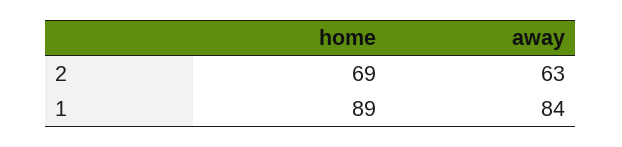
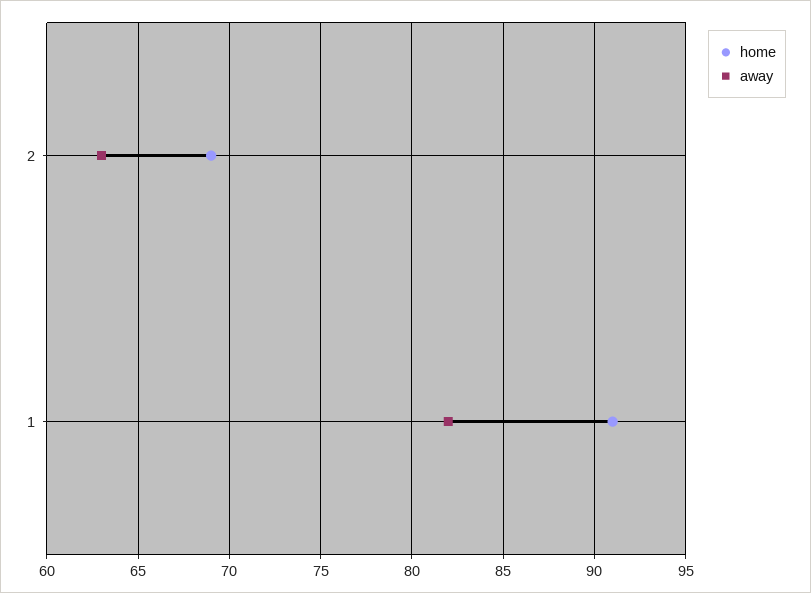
home, 1: 89 -> 91
away, 1: 84 -> 82

